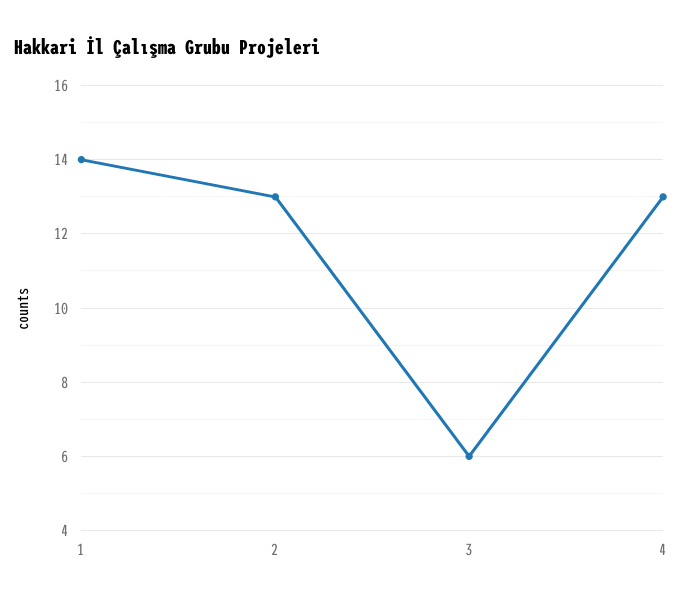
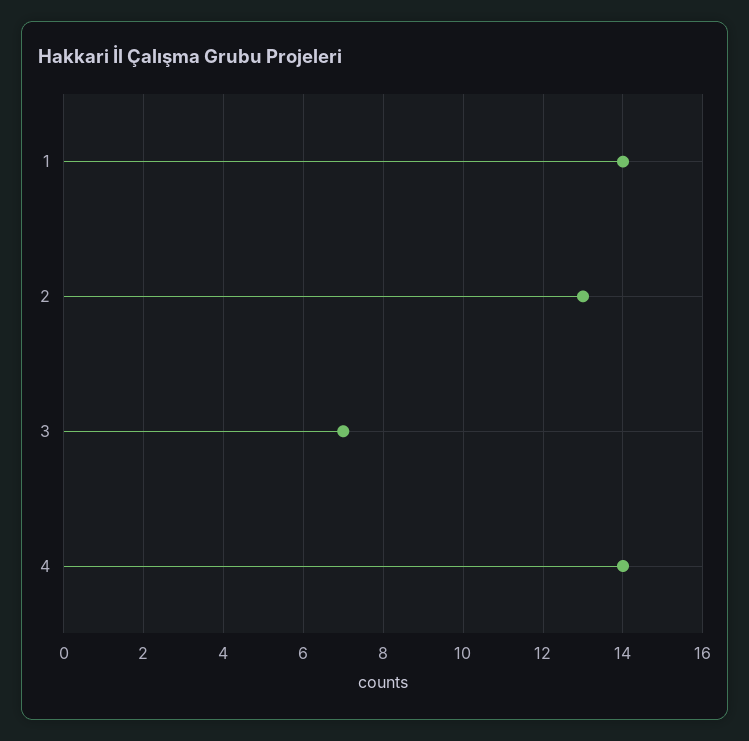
3: 6 -> 7
4: 13 -> 14

